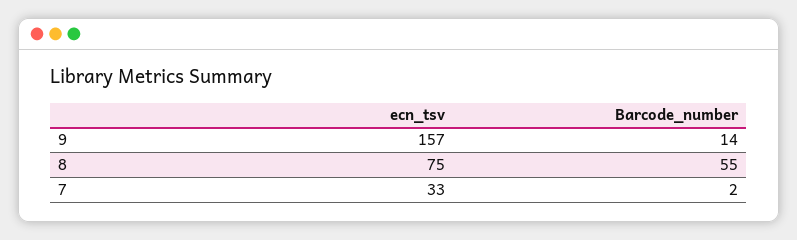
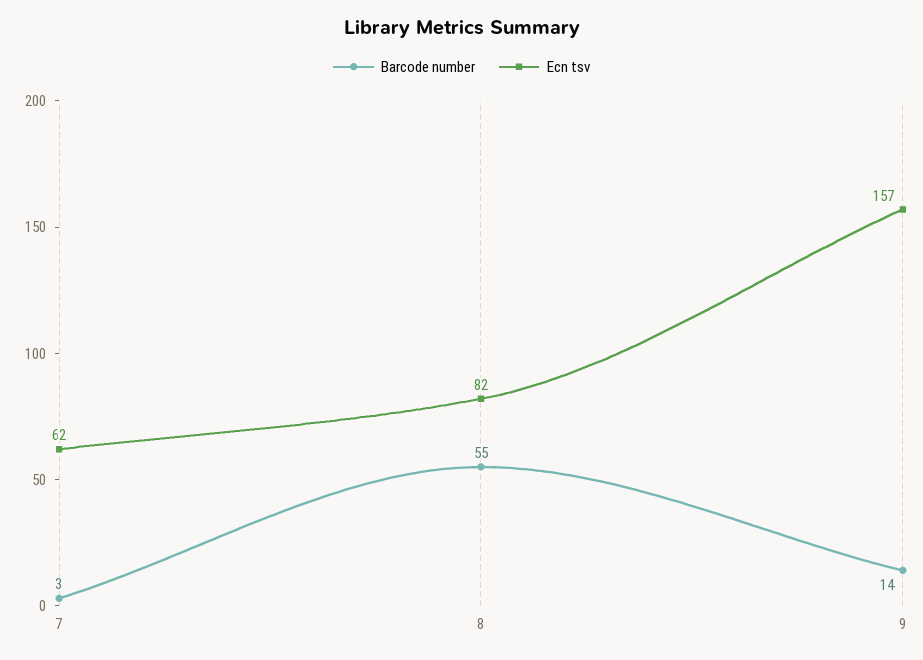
ecn_tsv, 8: 75 -> 82
ecn_tsv, 7: 33 -> 62
Barcode_number, 7: 2 -> 3

